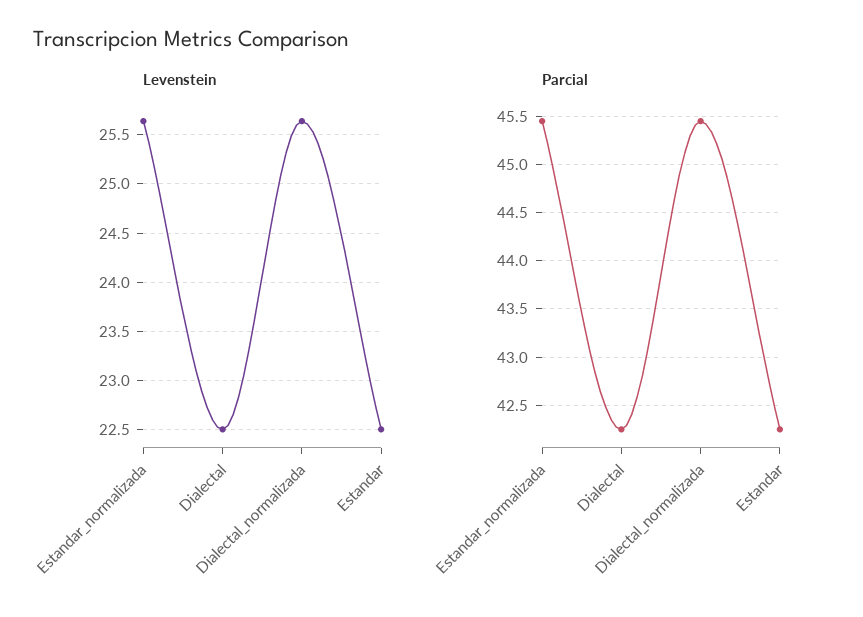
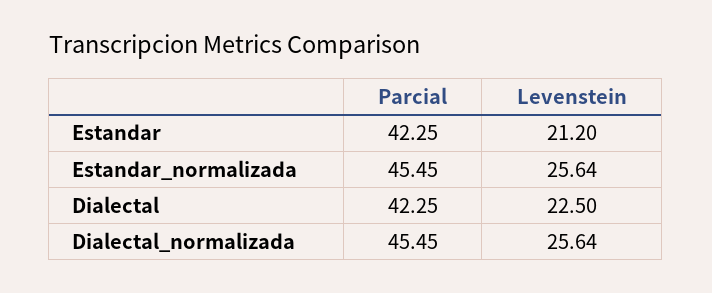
Levenstein, Estandar: 22.5 -> 21.2

